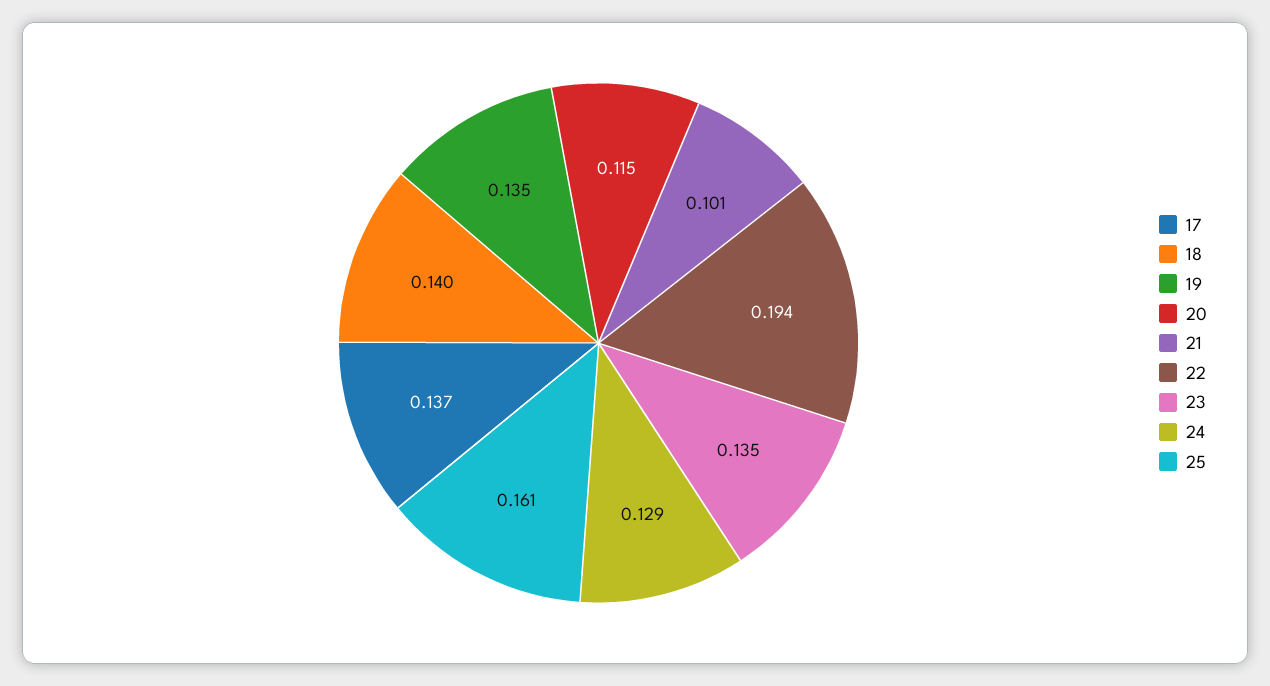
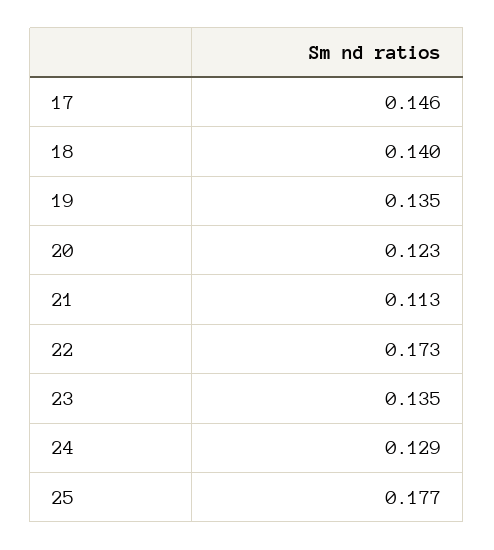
17: 0.137 -> 0.146
20: 0.115 -> 0.123
21: 0.101 -> 0.113
22: 0.194 -> 0.173
25: 0.161 -> 0.177

